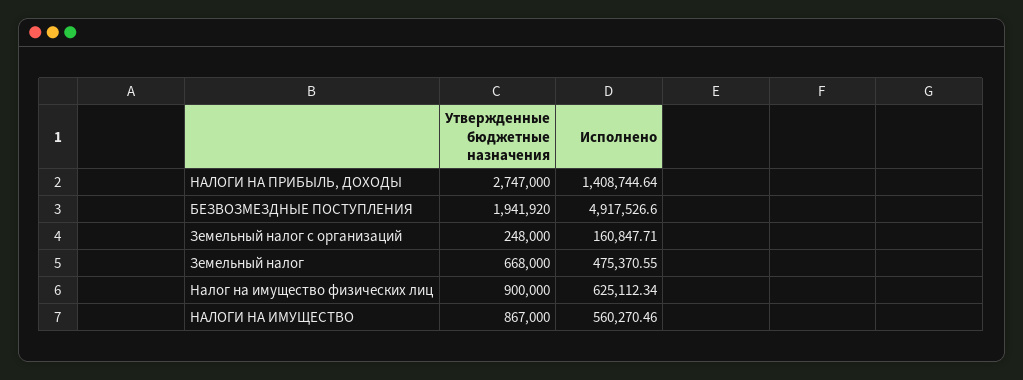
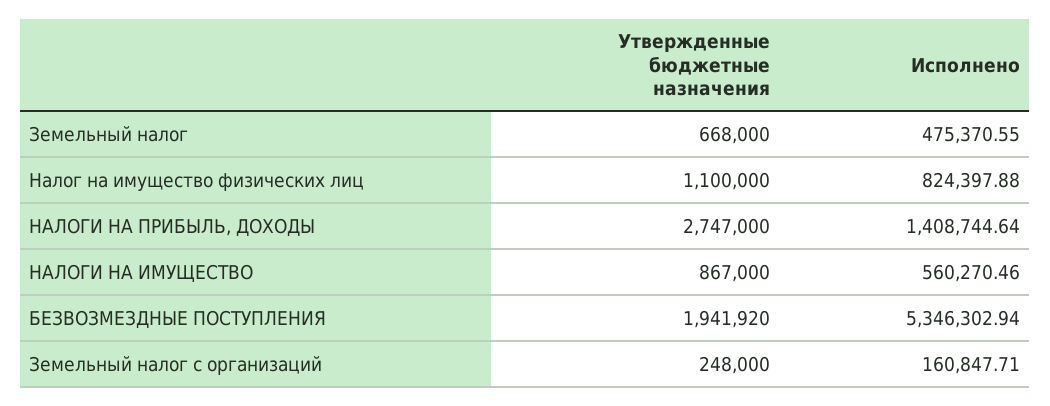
Исполнено, БЕЗВОЗМЕЗДНЫЕ ПОСТУПЛЕНИЯ: 4917526.6 -> 5346302.94
Утвержденные бюджетные назначения, Налог на имущество физических лиц: 900000 -> 1100000
Исполнено, Налог на имущество физических лиц: 625112.34 -> 824397.88

